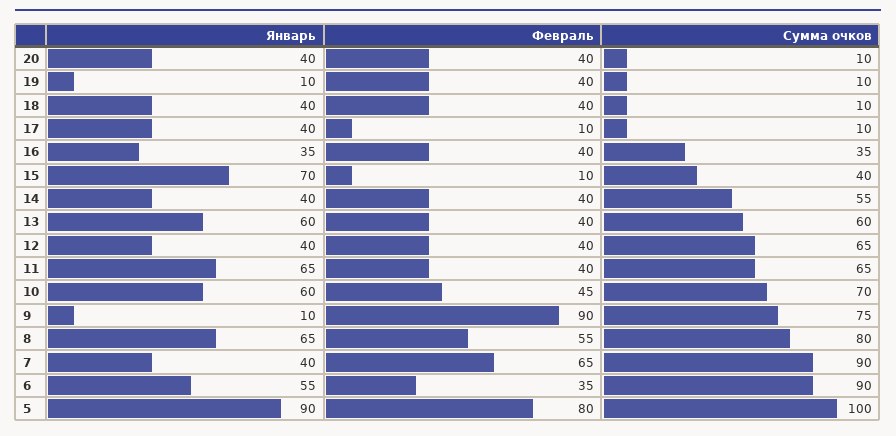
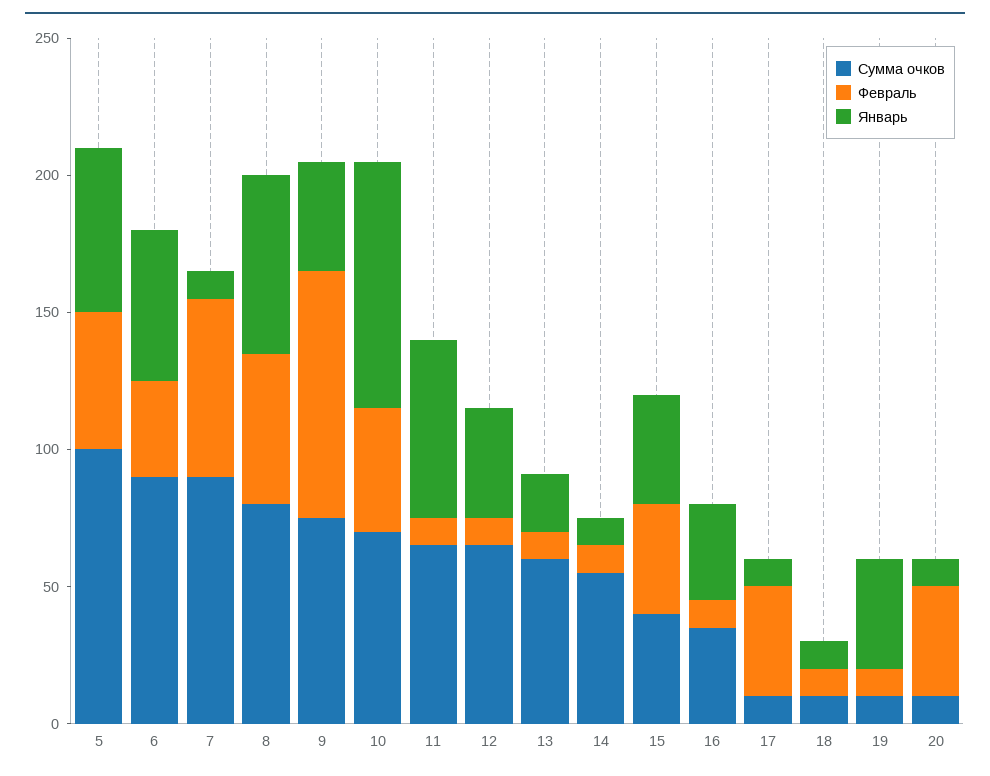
Январь, 20: 40 -> 10
Январь, 19: 10 -> 40
Февраль, 19: 40 -> 10
Январь, 18: 40 -> 10
Февраль, 18: 40 -> 10
Январь, 17: 40 -> 10
Февраль, 17: 10 -> 40
Февраль, 16: 40 -> 10
Январь, 15: 70 -> 40
Февраль, 15: 10 -> 40
Январь, 14: 40 -> 10
Февраль, 14: 40 -> 10
Январь, 13: 60 -> 20
Февраль, 13: 40 -> 10
Февраль, 12: 40 -> 10
Февраль, 11: 40 -> 10
Январь, 10: 60 -> 90
Январь, 9: 10 -> 40
Январь, 7: 40 -> 10
Январь, 5: 90 -> 60
Февраль, 5: 80 -> 50

